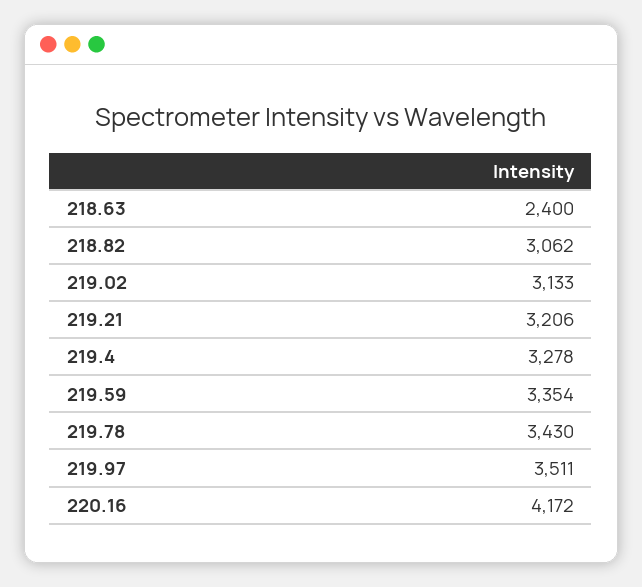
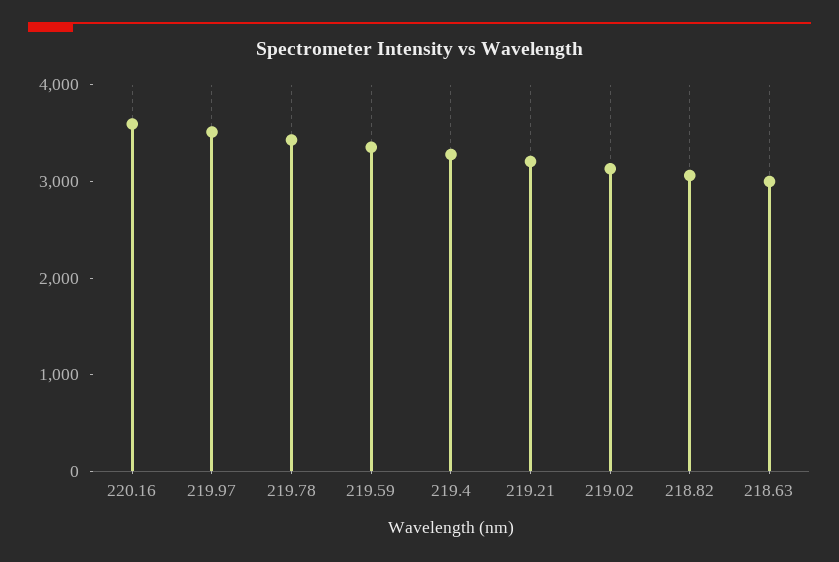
218.63: 2400 -> 3000
220.16: 4172 -> 3600

